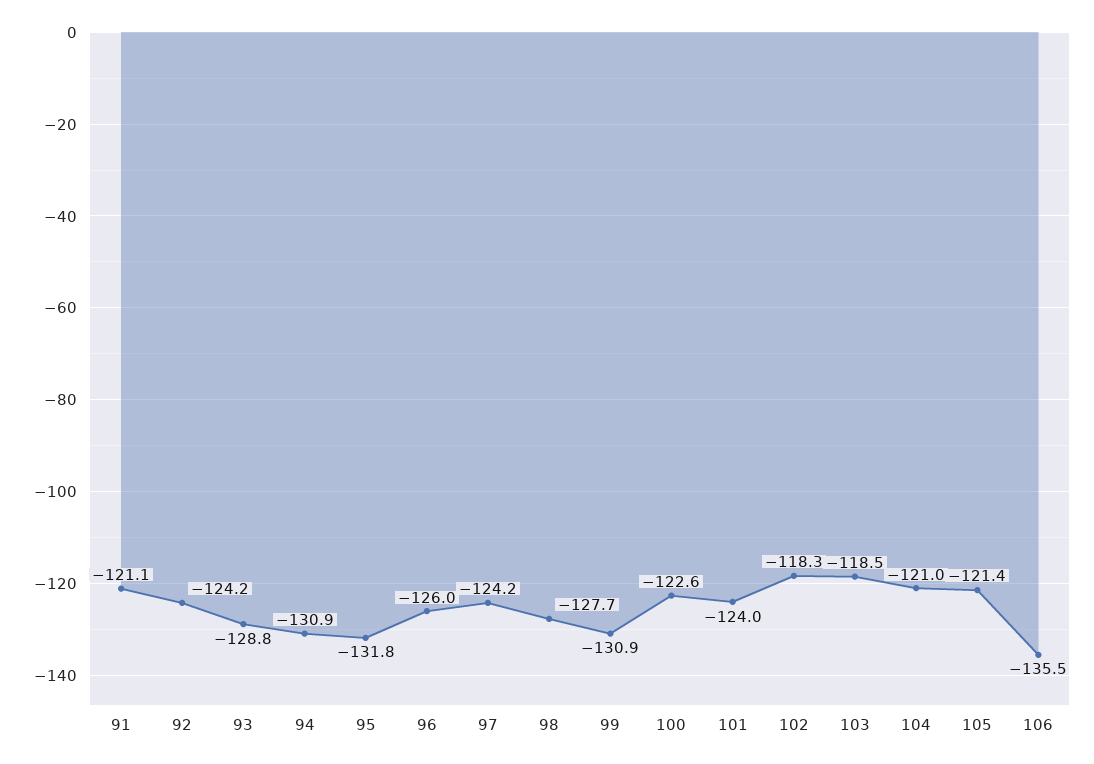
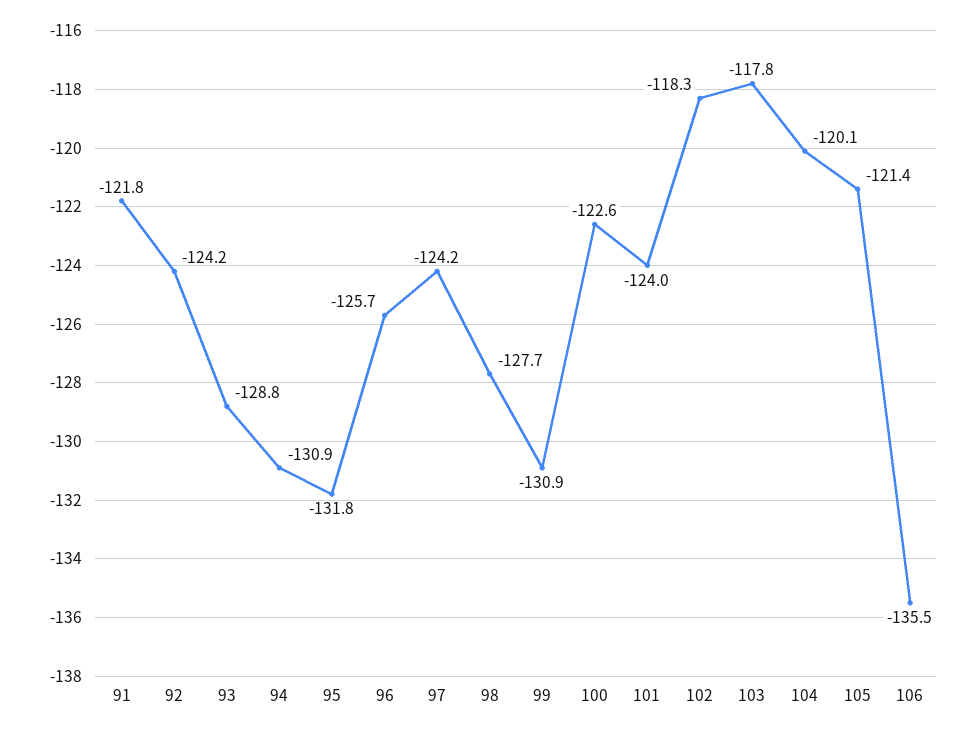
91: -121.1 -> -121.8
96: -126 -> -125.7
103: -118.5 -> -117.8
104: -121 -> -120.1

